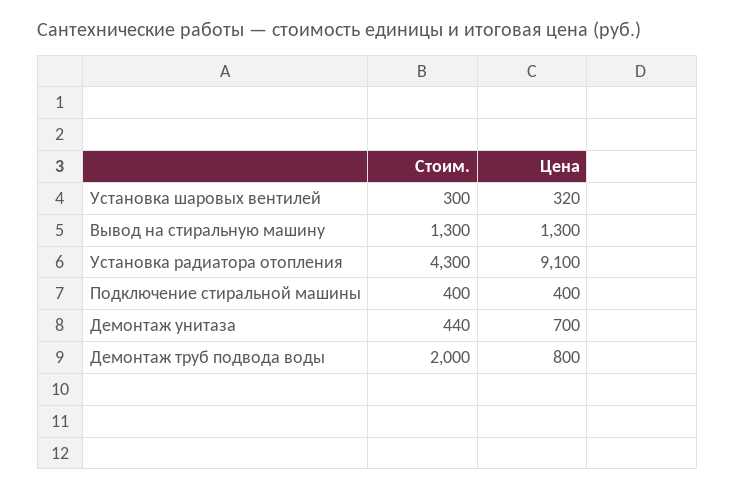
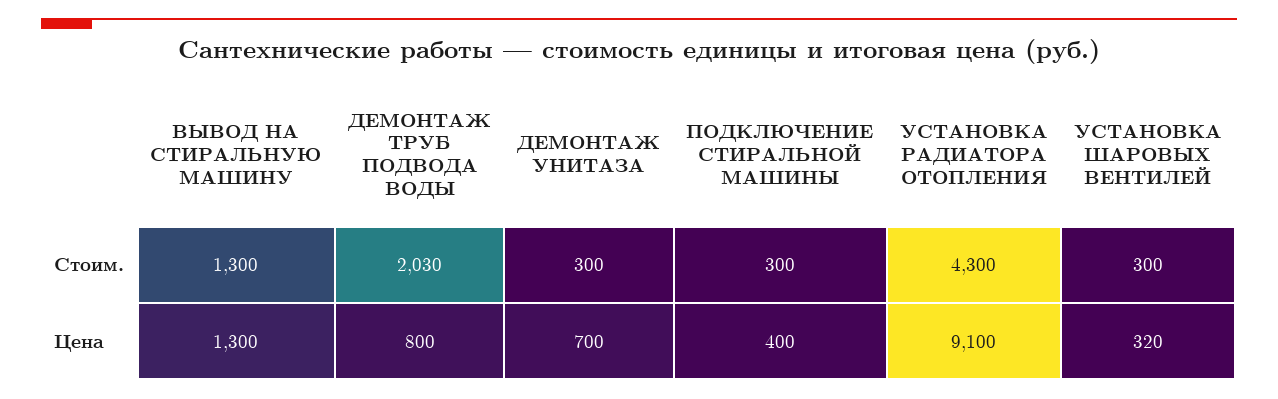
Стоим., Подключение стиральной машины: 400 -> 300
Стоим., Демонтаж унитаза: 440 -> 300
Стоим., Демонтаж труб подвода воды: 2000 -> 2030

